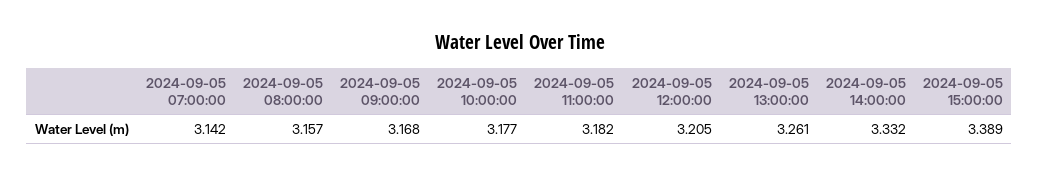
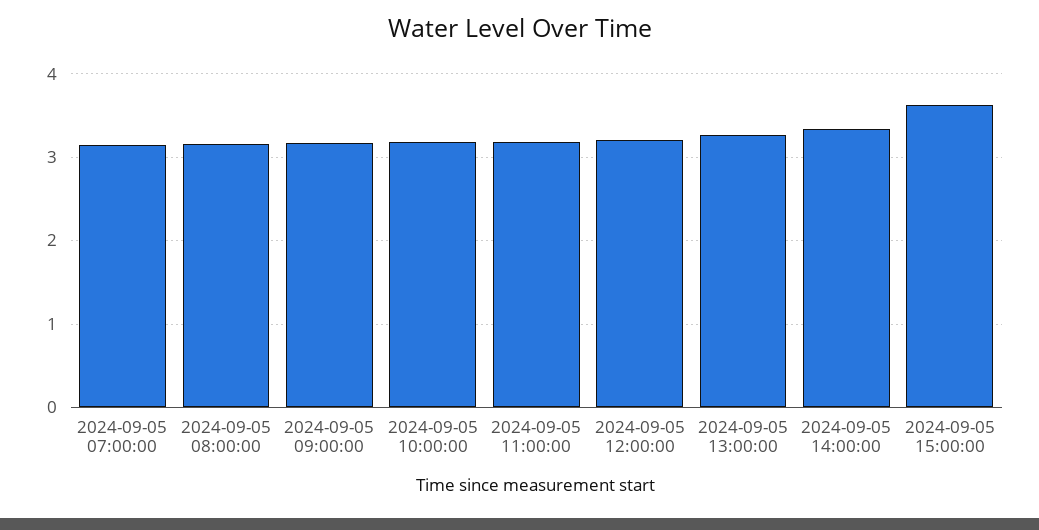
2024-09-05 15:00:00: 3.389 -> 3.6

